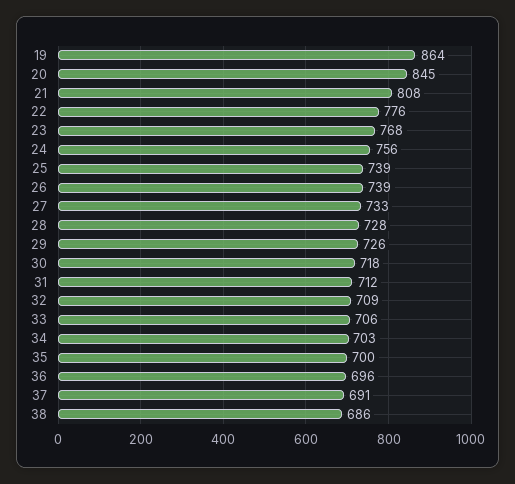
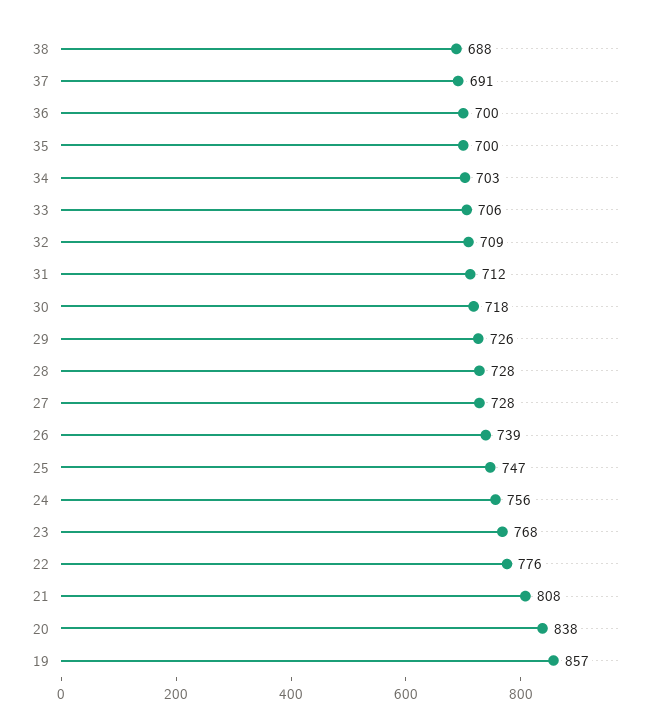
19: 864 -> 857
20: 845 -> 838
25: 739 -> 747
27: 733 -> 728
36: 696 -> 700
38: 686 -> 688

